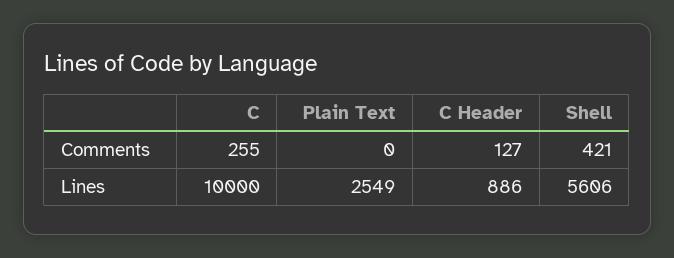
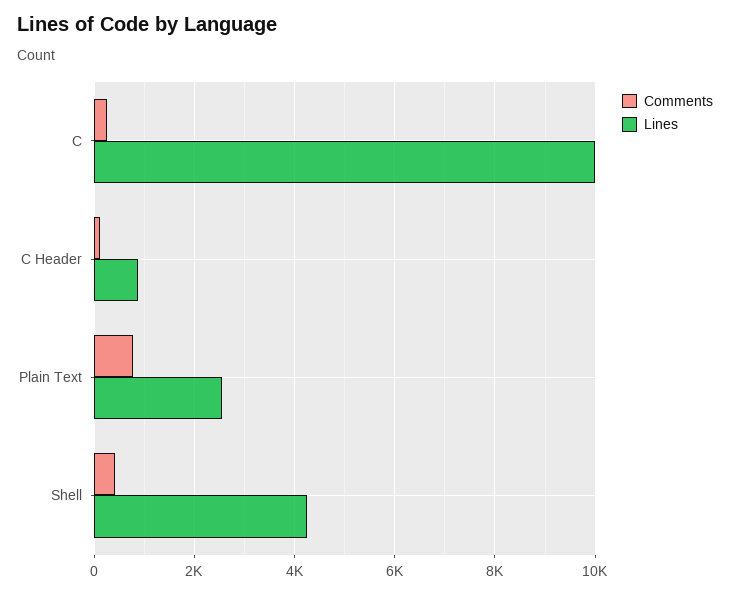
Comments, Plain Text: 0 -> 800
Lines, Shell: 5606 -> 4200

